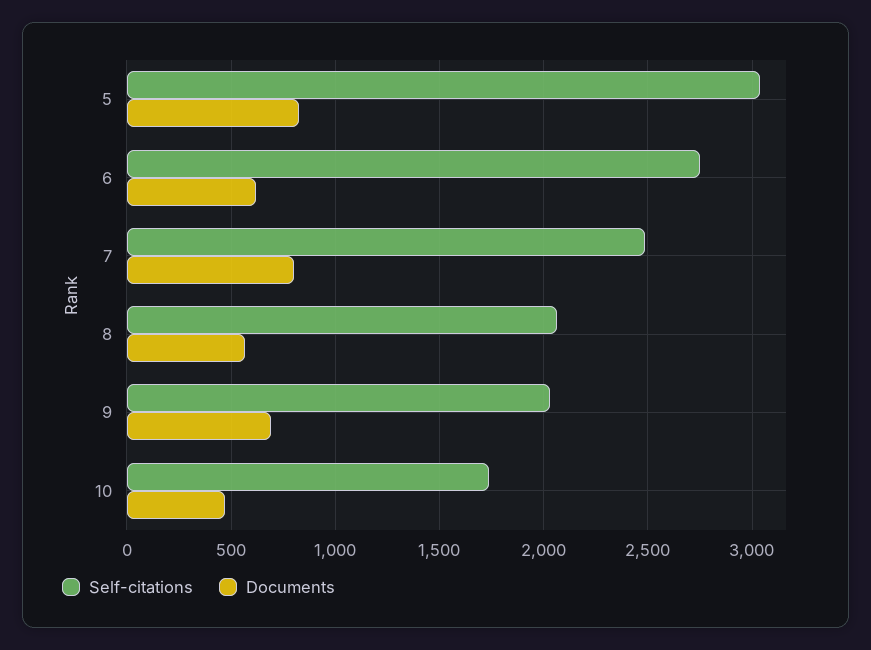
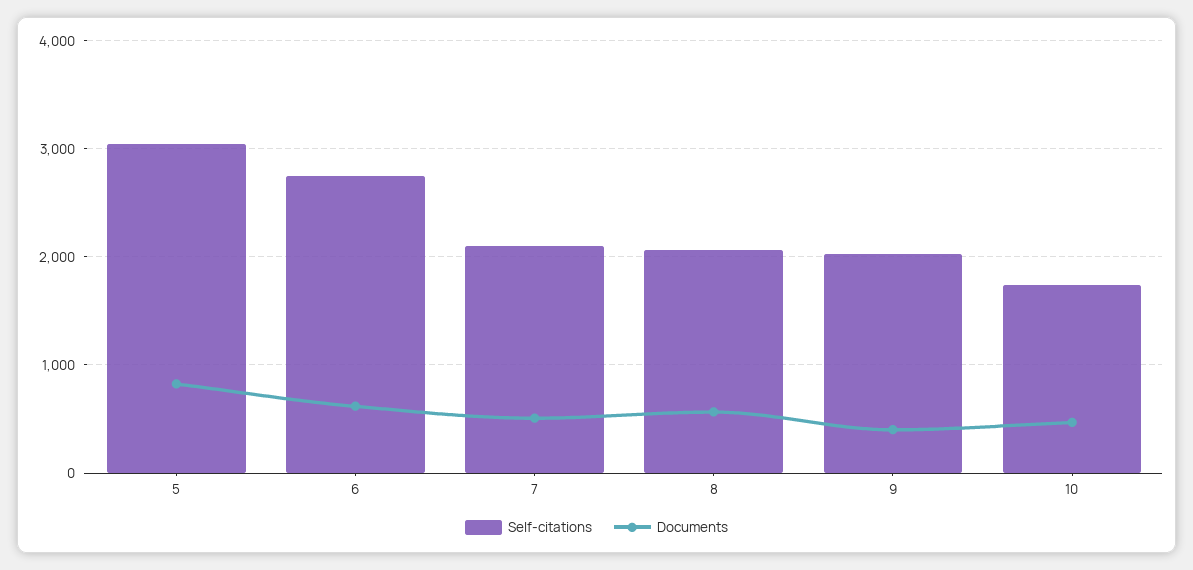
Self-citations, 7: 2500 -> 2100
Documents, 7: 800 -> 500
Documents, 9: 700 -> 400

